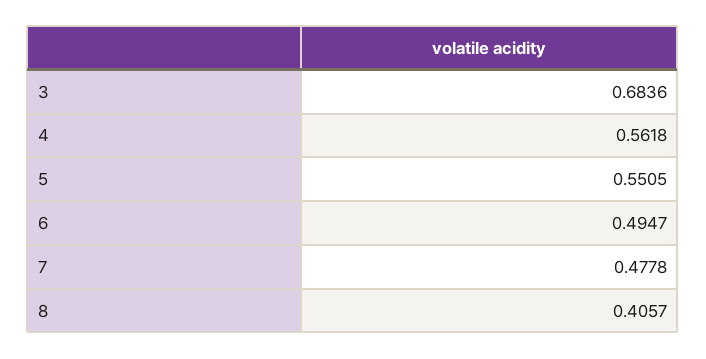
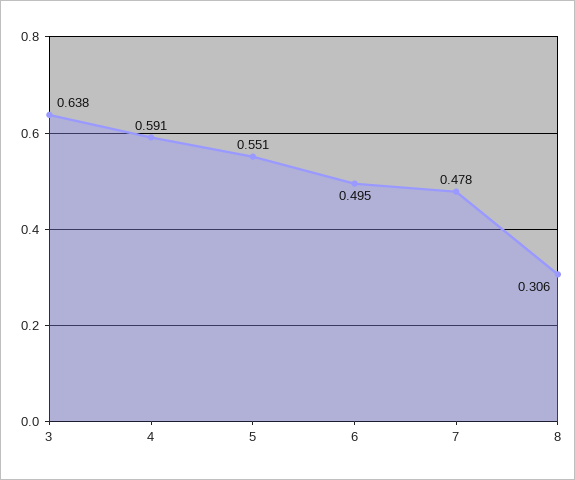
3: 0.6836 -> 0.638
4: 0.5618 -> 0.591
8: 0.4057 -> 0.306

